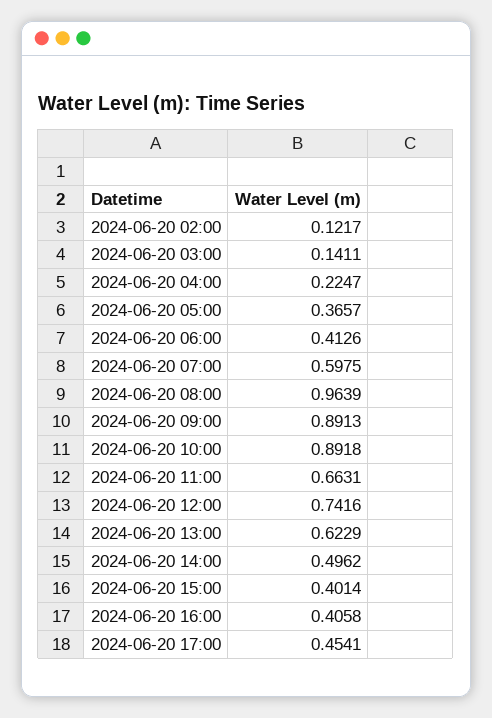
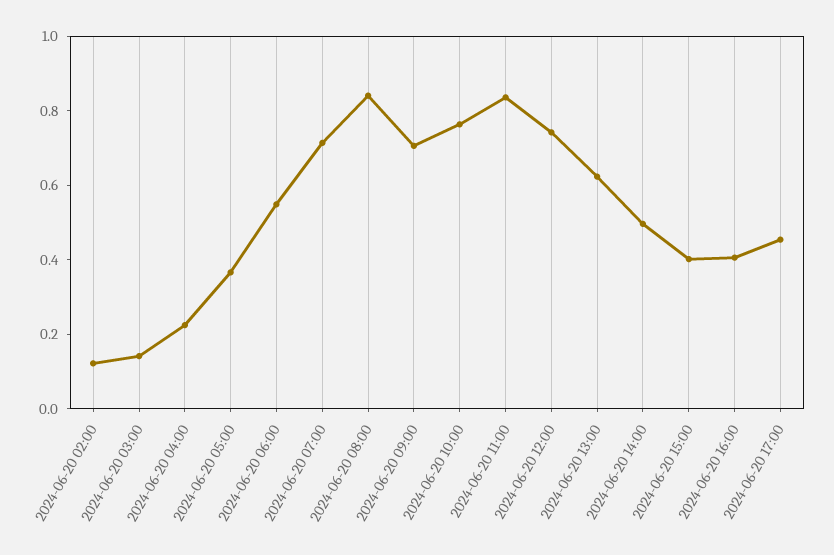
2024-06-20 06:00: 0.4126 -> 0.55
2024-06-20 07:00: 0.5975 -> 0.7
2024-06-20 08:00: 0.9639 -> 0.85
2024-06-20 09:00: 0.8913 -> 0.7
2024-06-20 10:00: 0.8918 -> 0.75
2024-06-20 11:00: 0.6631 -> 0.85

